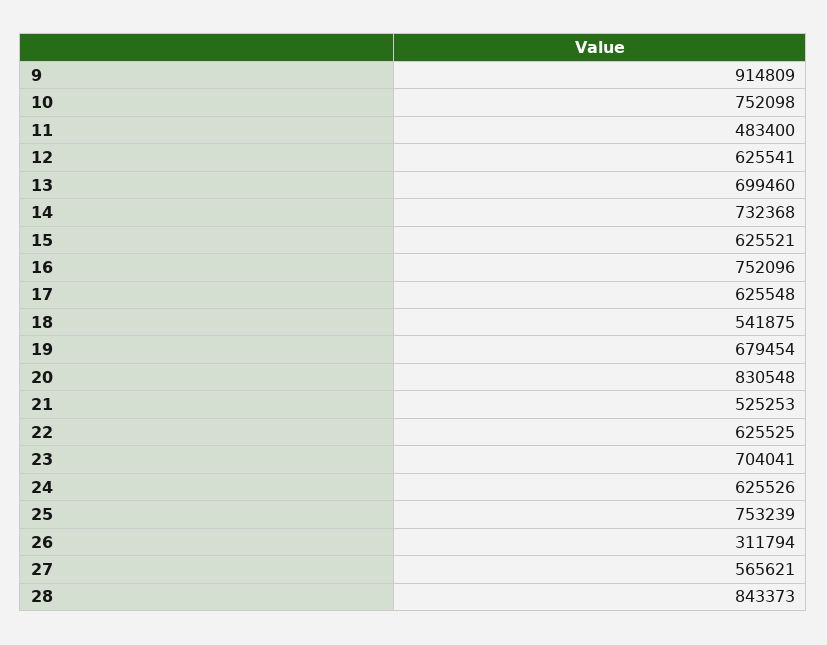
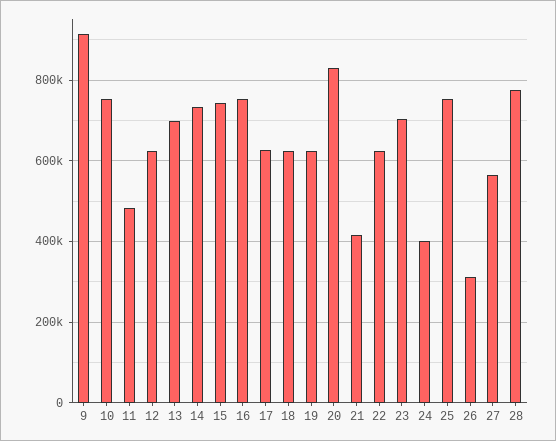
15: 625521 -> 740000
18: 541875 -> 620000
19: 679454 -> 620000
21: 525253 -> 420000
24: 625526 -> 400000
28: 843373 -> 780000

